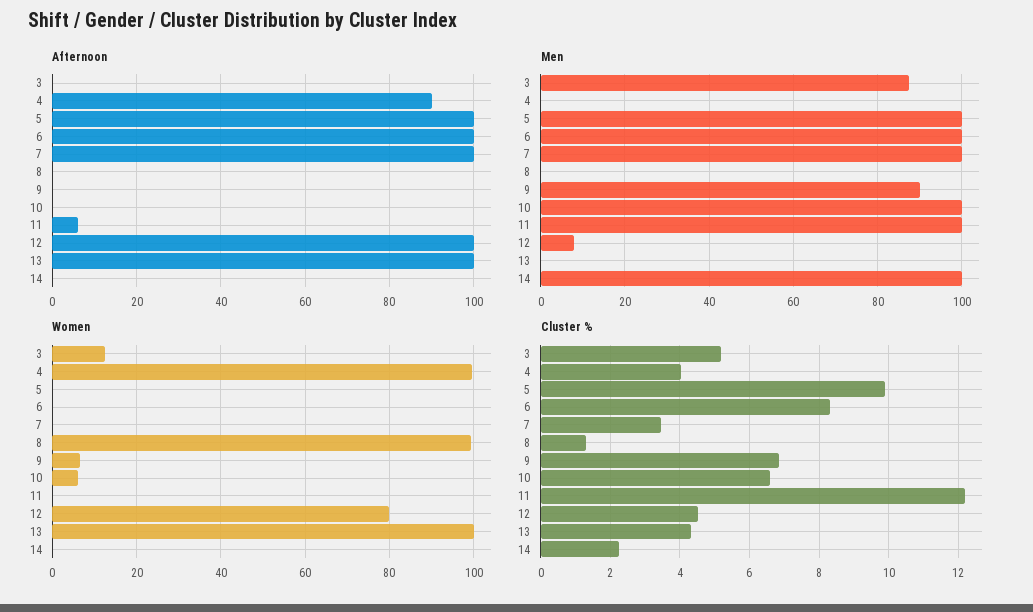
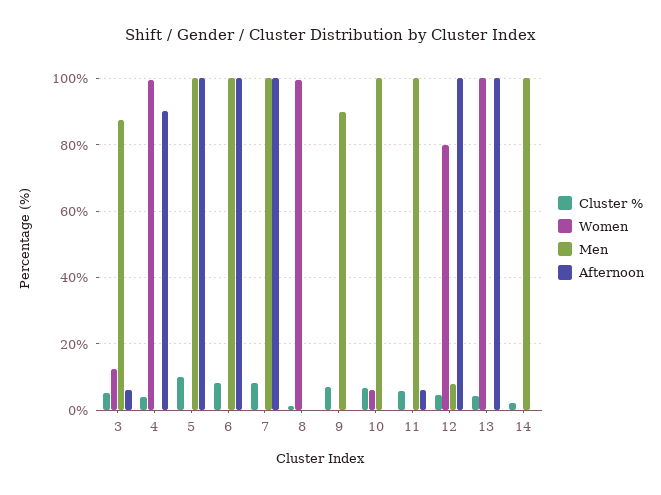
Afternoon, 3: 0 -> 6
Women, 9: 6 -> 0
Cluster %, 7: 3.4 -> 8
Cluster %, 11: 12.2 -> 6

